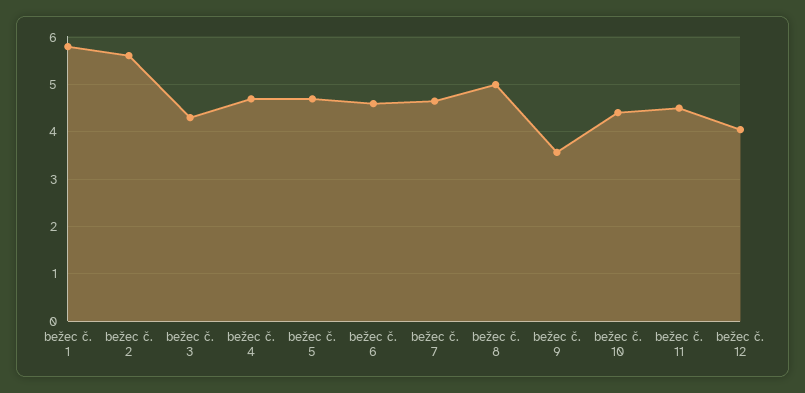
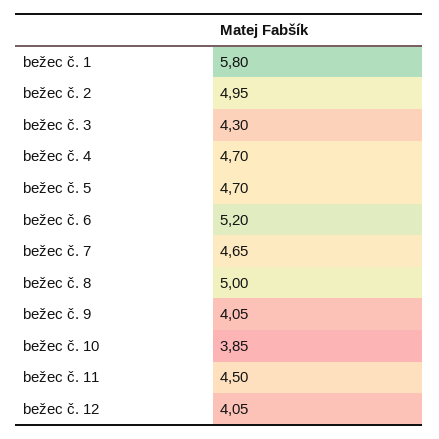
bežec č. 2: 5.6 -> 4.95
bežec č. 6: 4.6 -> 5.2
bežec č. 9: 3.6 -> 4.05
bežec č. 10: 4.4 -> 3.85

